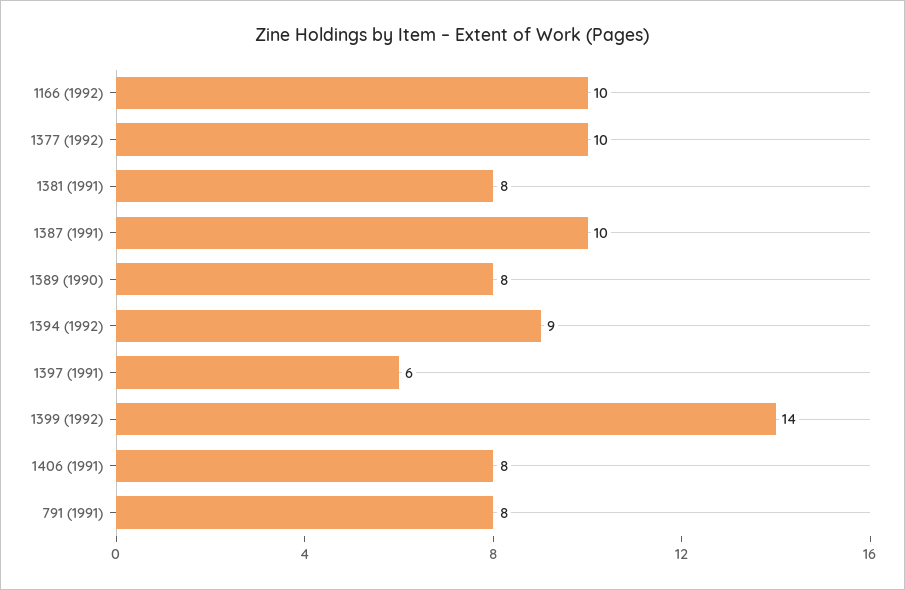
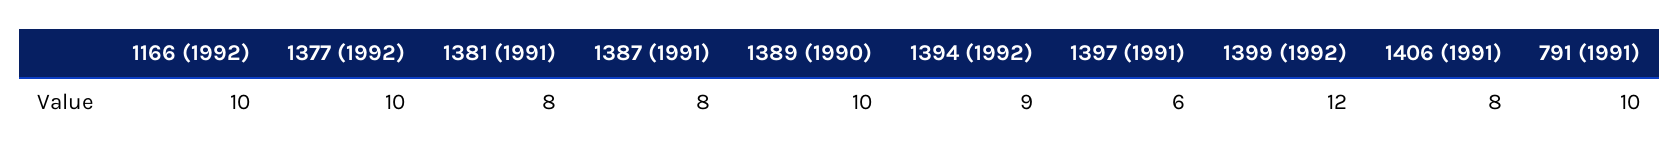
1387 (1991): 10 -> 8
1389 (1990): 8 -> 10
1399 (1992): 14 -> 12
791 (1991): 8 -> 10

